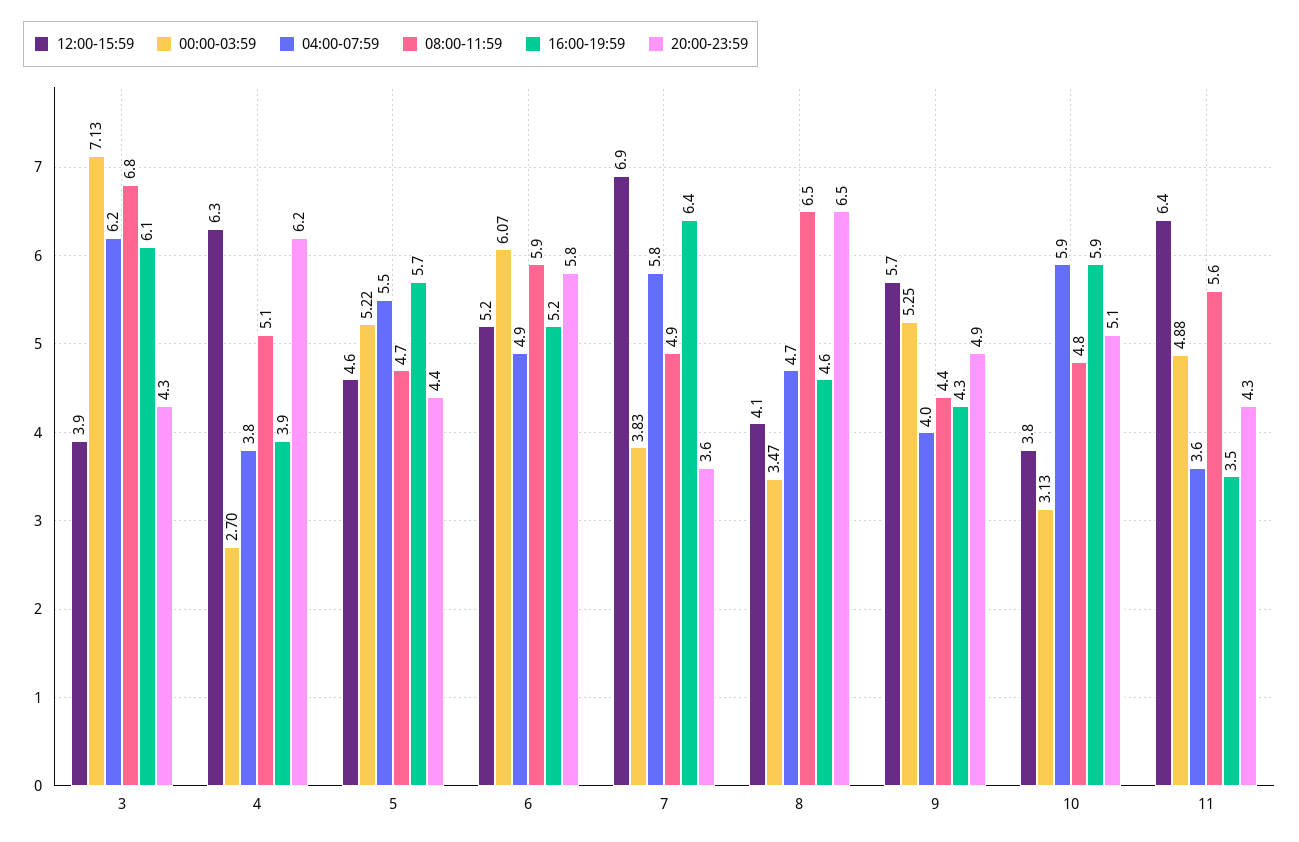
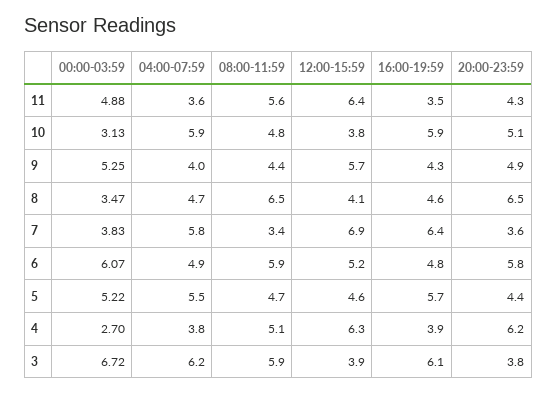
00:00-03:59, 3: 7.13 -> 6.72
08:00-11:59, 3: 6.8 -> 5.9
20:00-23:59, 3: 4.3 -> 3.8
16:00-19:59, 6: 5.2 -> 4.8
08:00-11:59, 7: 4.9 -> 3.4

